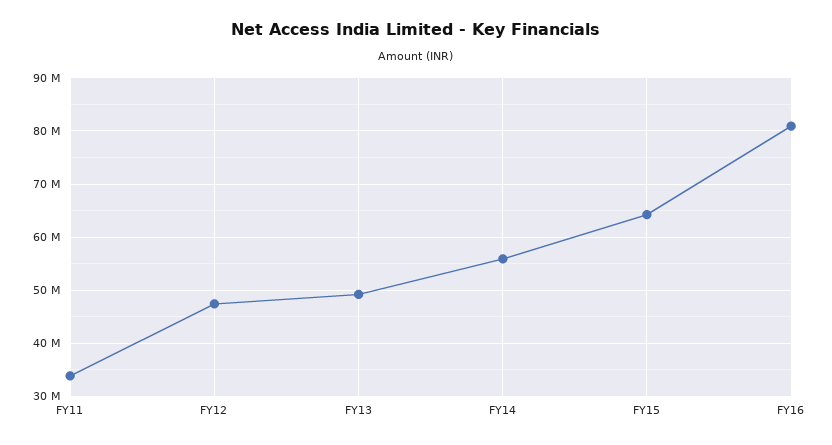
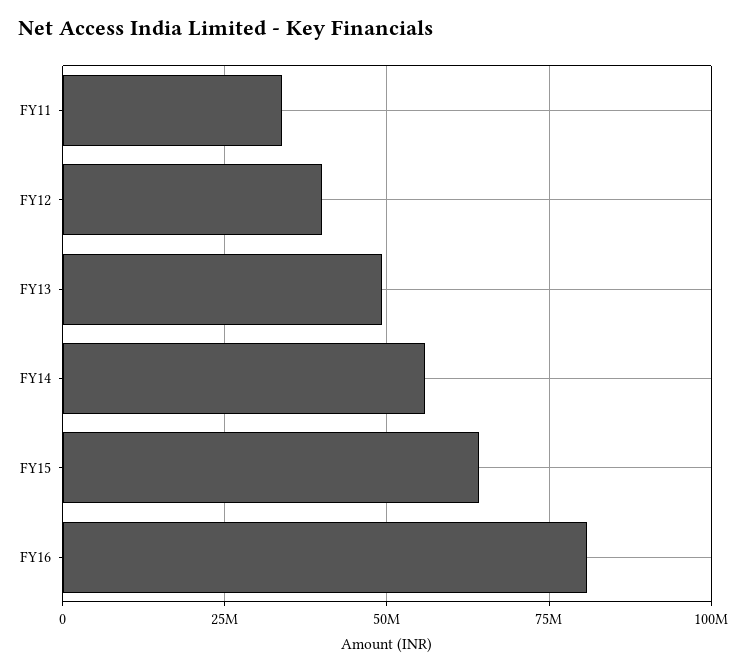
FY12: 48000000 -> 40000000

